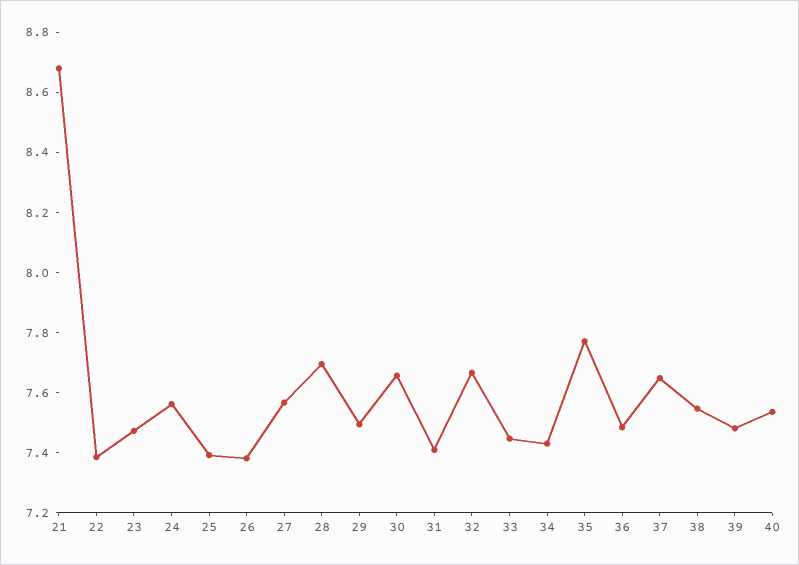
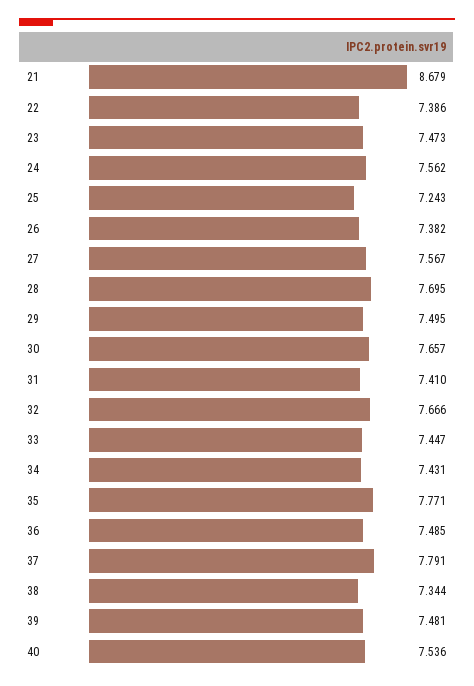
25: 7.4 -> 7.243
37: 7.65 -> 7.791
38: 7.55 -> 7.344

